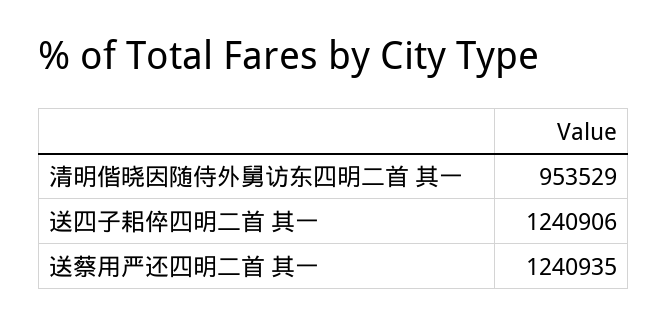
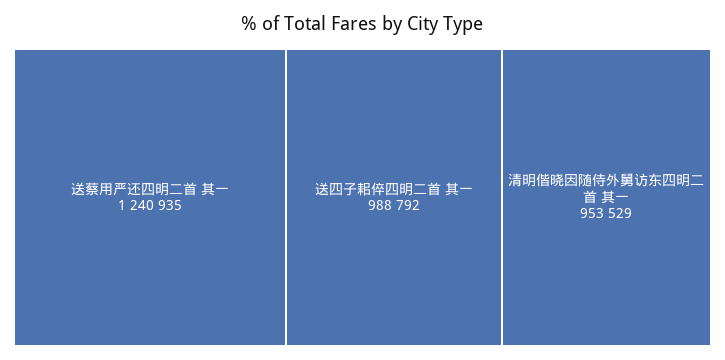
送四子耜倅四明二首 其一: 1240906 -> 988792

